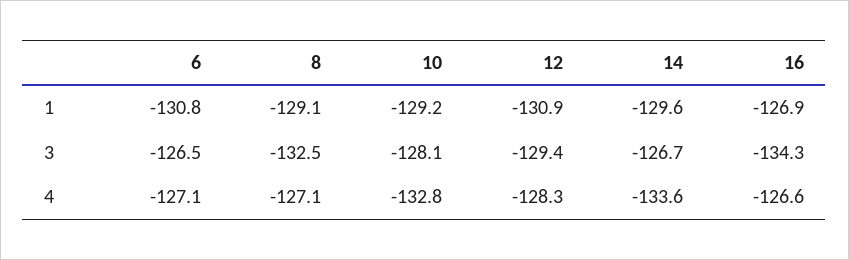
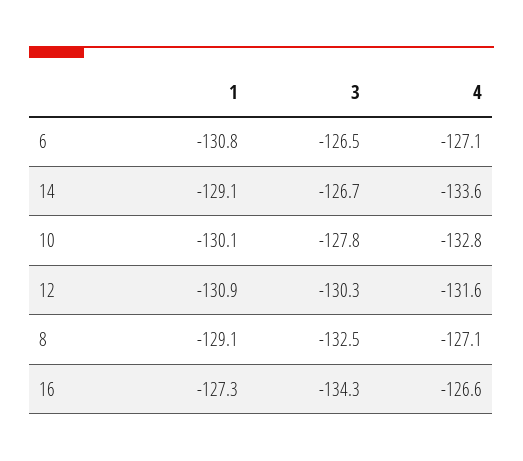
10, 1: -129.2 -> -130.1
14, 1: -129.6 -> -129.1
16, 1: -126.9 -> -127.3
10, 3: -128.1 -> -127.8
12, 3: -129.4 -> -130.3
12, 4: -128.3 -> -131.6

